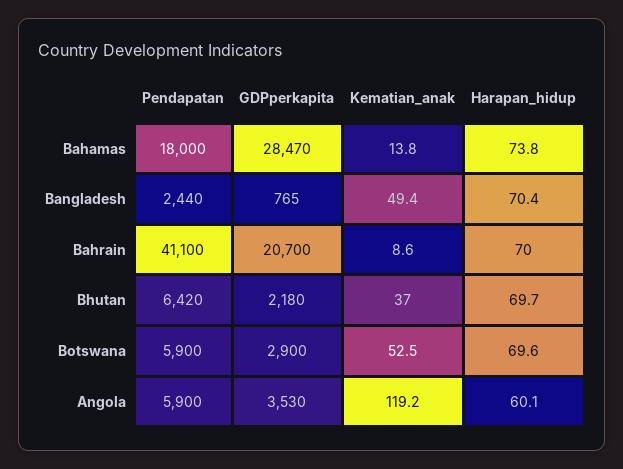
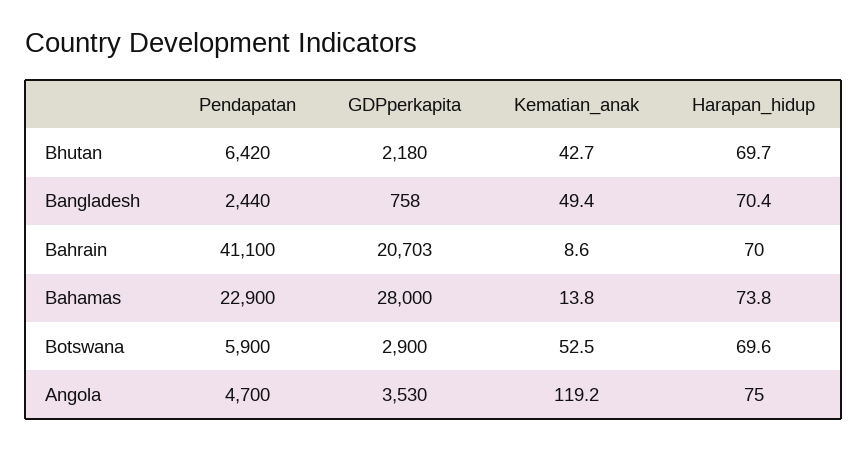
Pendapatan, Bahamas: 18000 -> 22900
GDPperkapita, Bahamas: 28470 -> 28000
GDPperkapita, Bangladesh: 765 -> 758
GDPperkapita, Bahrain: 20700 -> 20703
Kematian_anak, Bhutan: 37 -> 42.7
Pendapatan, Angola: 5900 -> 4700
Harapan_hidup, Angola: 60.1 -> 75

